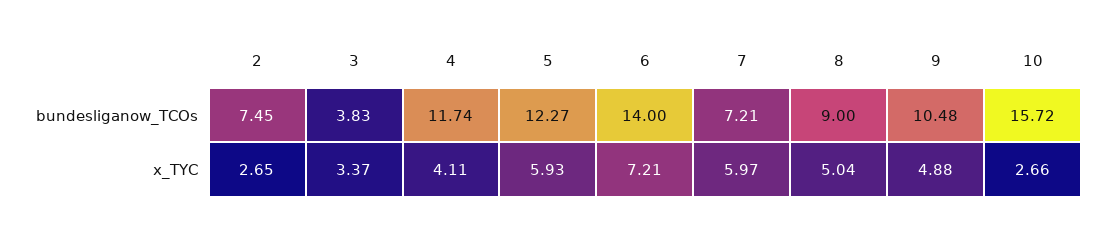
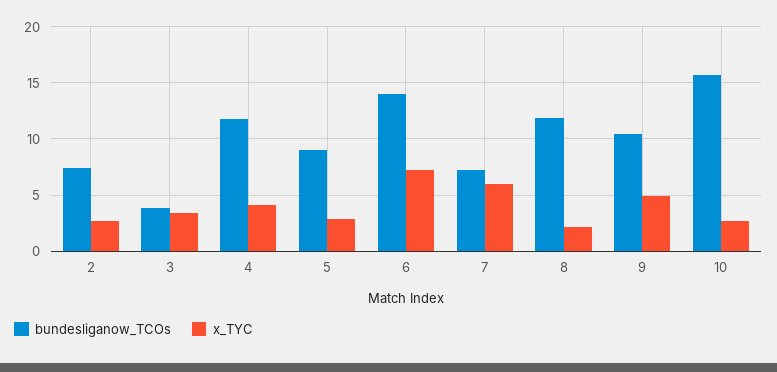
bundesliganow_TCOs, 5: 12.27 -> 9
bundesliganow_TCOs, 8: 9 -> 12
x_TYC, 5: 5.93 -> 3
x_TYC, 8: 5.04 -> 2

